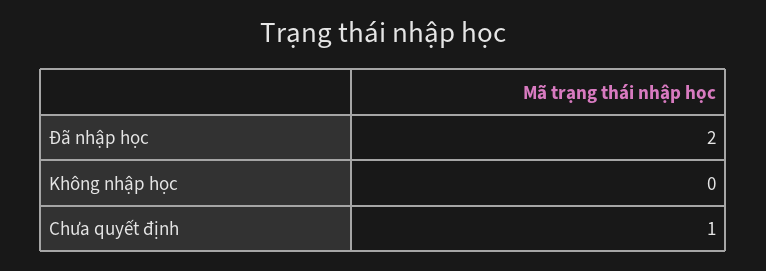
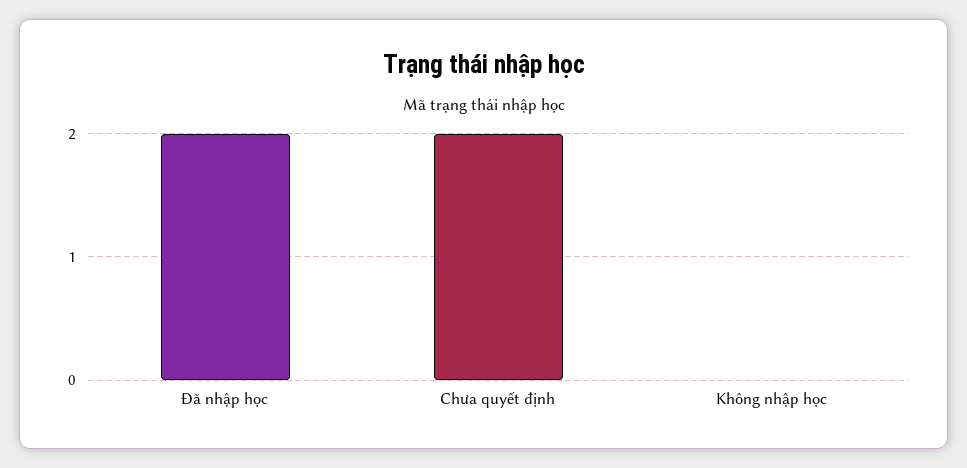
Chưa quyết định: 1 -> 2

